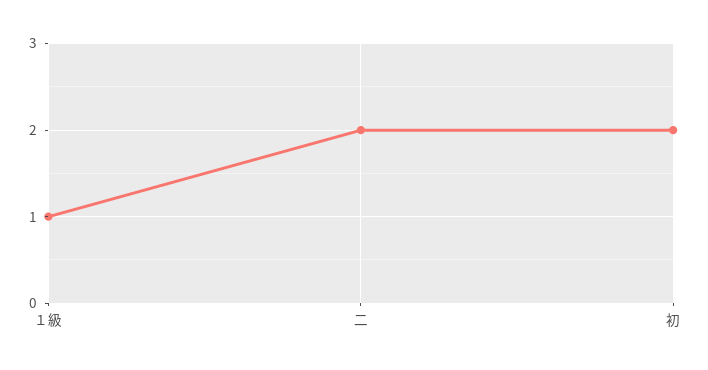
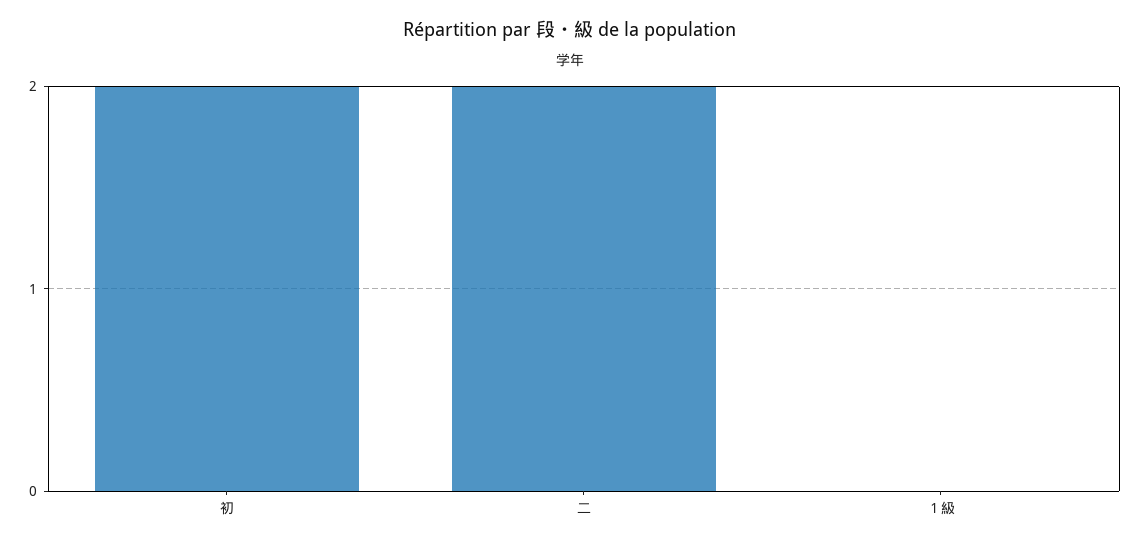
１級: 1 -> 0

